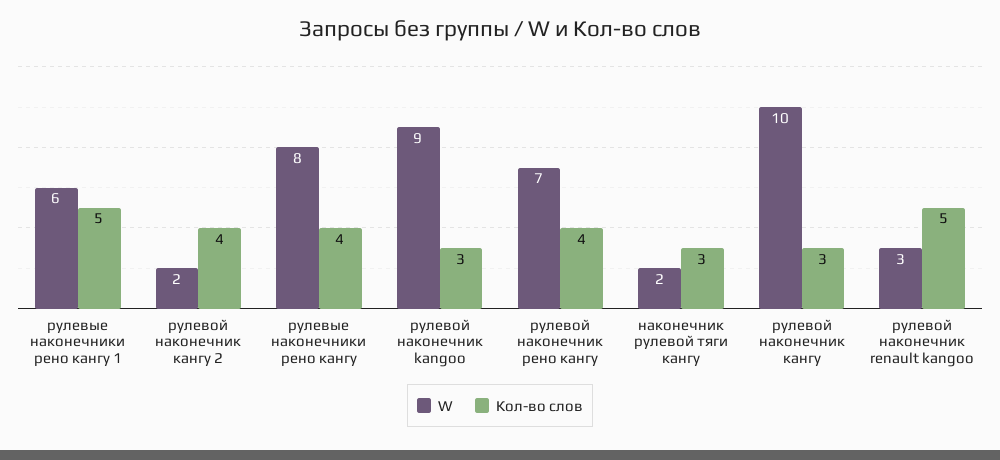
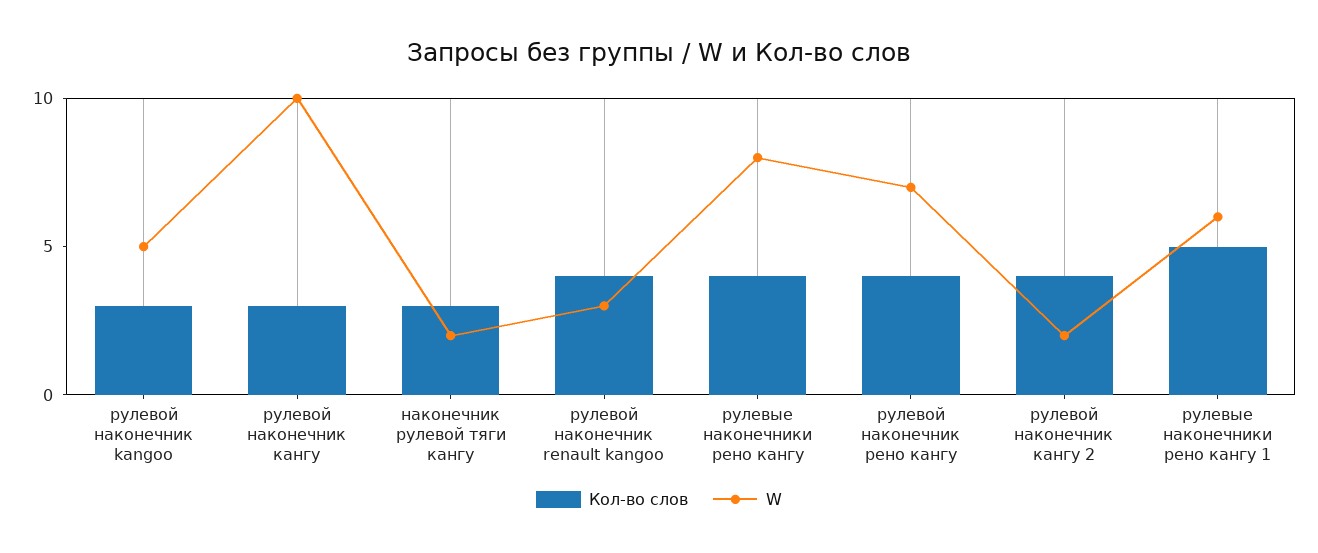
W, рулевой наконечник kangoo: 9 -> 5
Кол-во слов, рулевой наконечник renault kangoo: 5 -> 4

